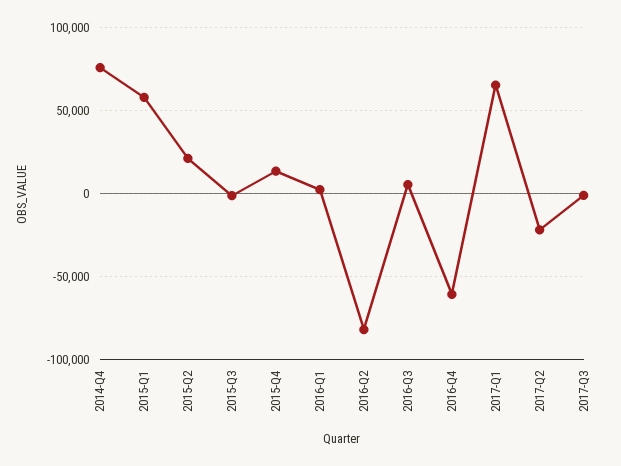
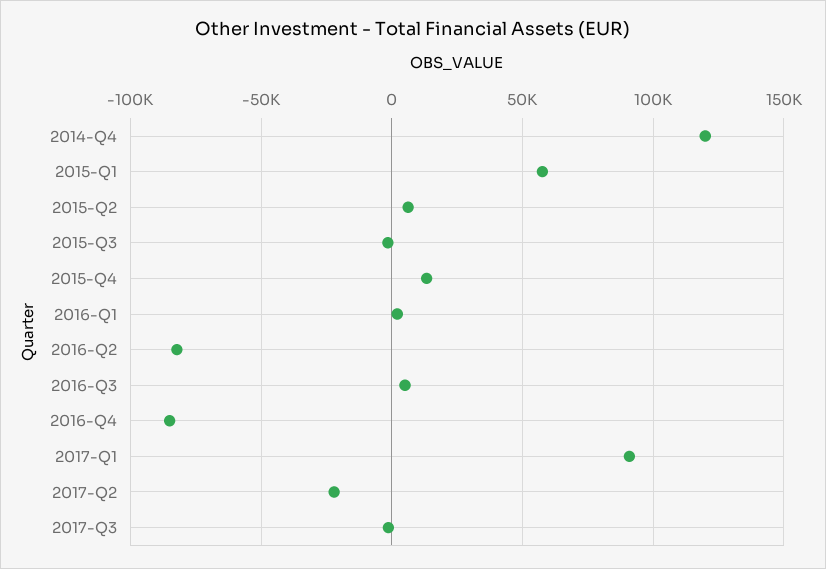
2014-Q4: 75000 -> 120000
2015-Q2: 20000 -> 5000
2016-Q4: -60000 -> -85000
2017-Q1: 65000 -> 90000

